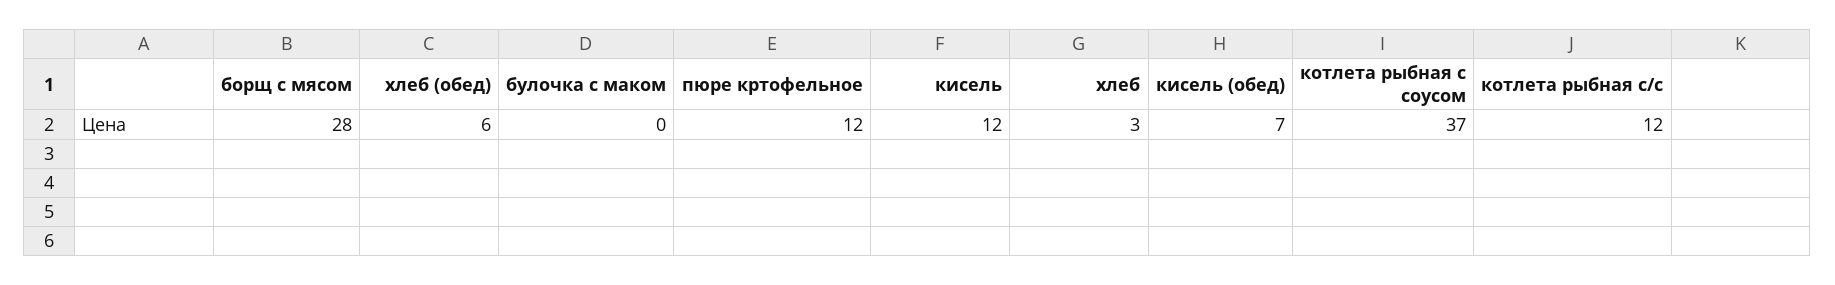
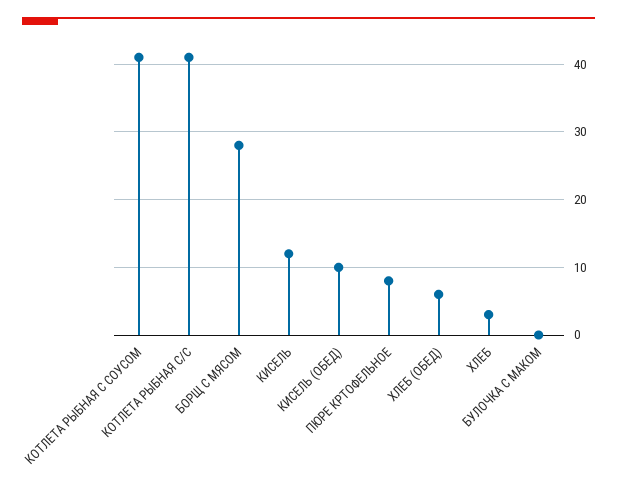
пюре кртофельное: 12 -> 8
кисель (обед): 7 -> 10
котлета рыбная с соусом: 37 -> 41
котлета рыбная с/с: 12 -> 41

